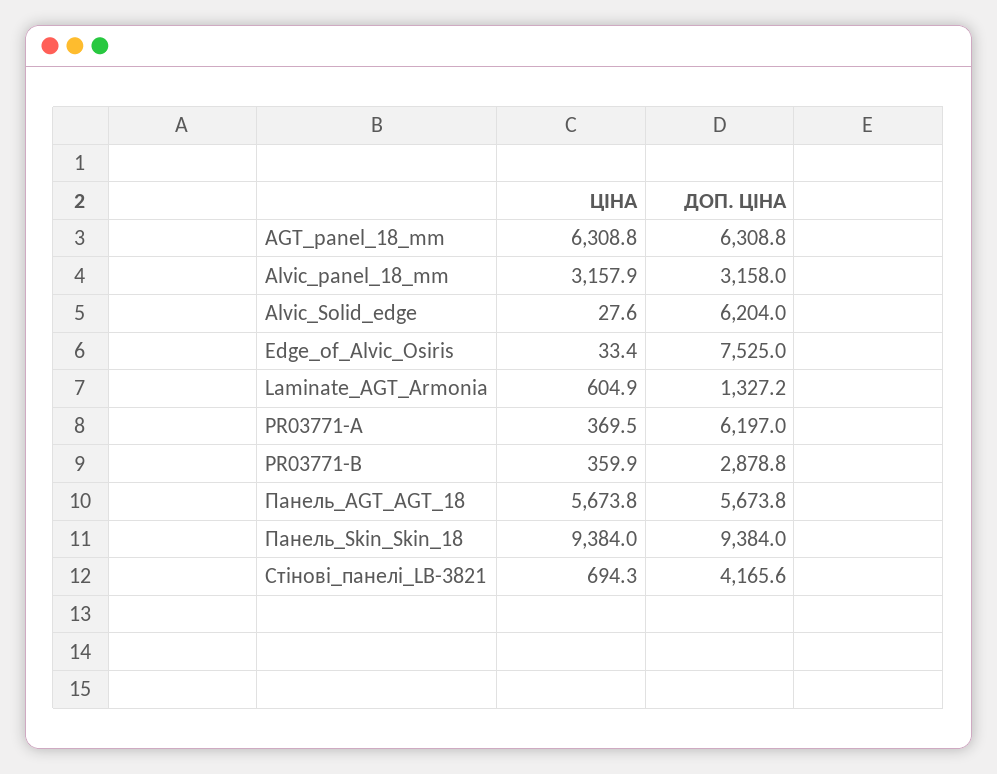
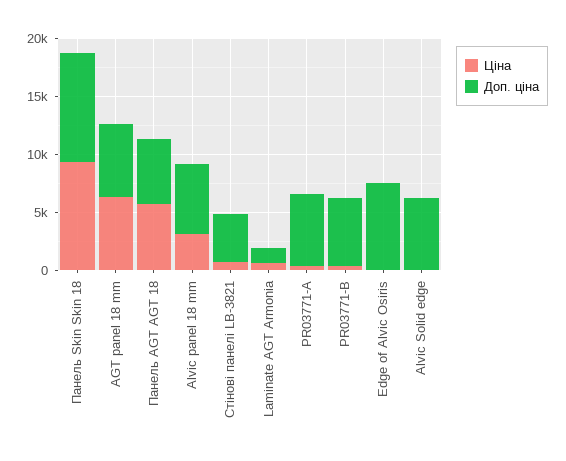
ДОП. ЦІНА, Alvic_panel_18_mm: 3158 -> 6000
ДОП. ЦІНА, PR03771-B: 2878.8 -> 6000

